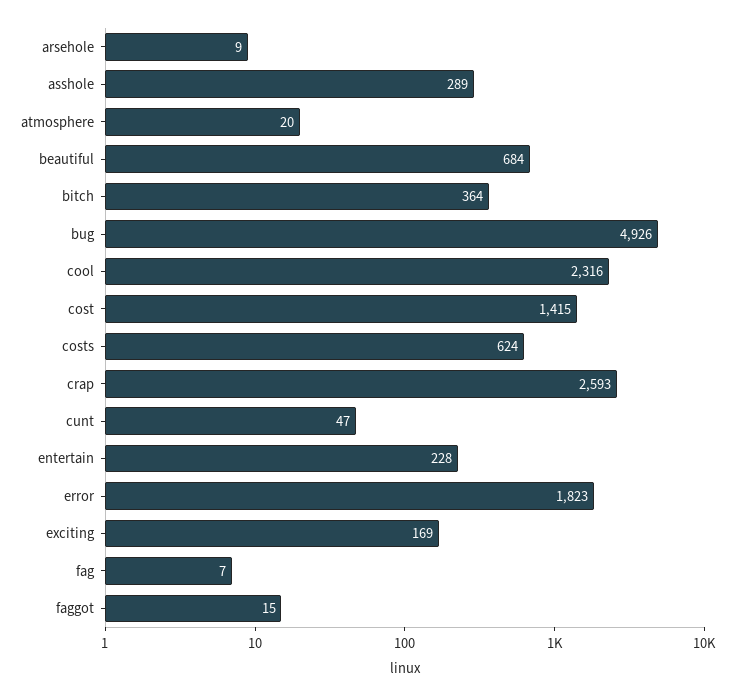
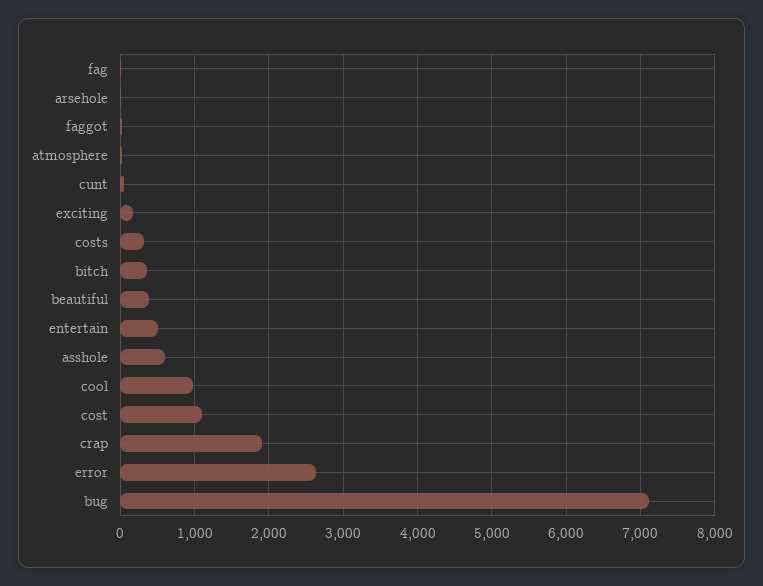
asshole: 289 -> 600
beautiful: 684 -> 400
bug: 4926 -> 7100
cool: 2316 -> 1000
cost: 1415 -> 1100
costs: 624 -> 300
crap: 2593 -> 1900
entertain: 228 -> 500
error: 1823 -> 2600

